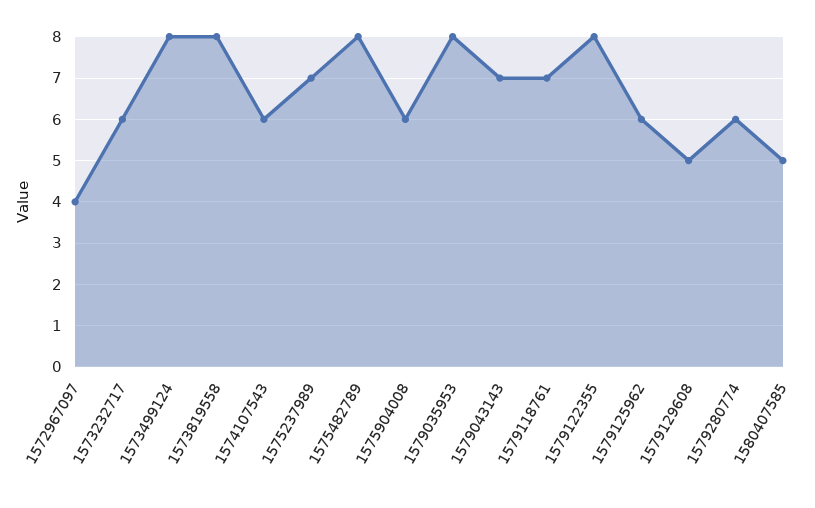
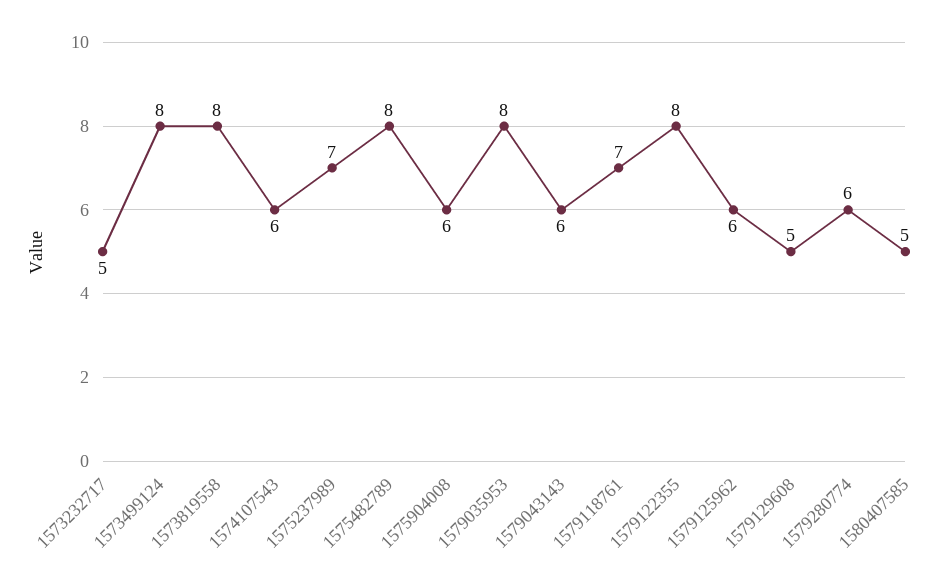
1572967097: 4 -> none
1573232717: 6 -> 5
1579043143: 7 -> 6

